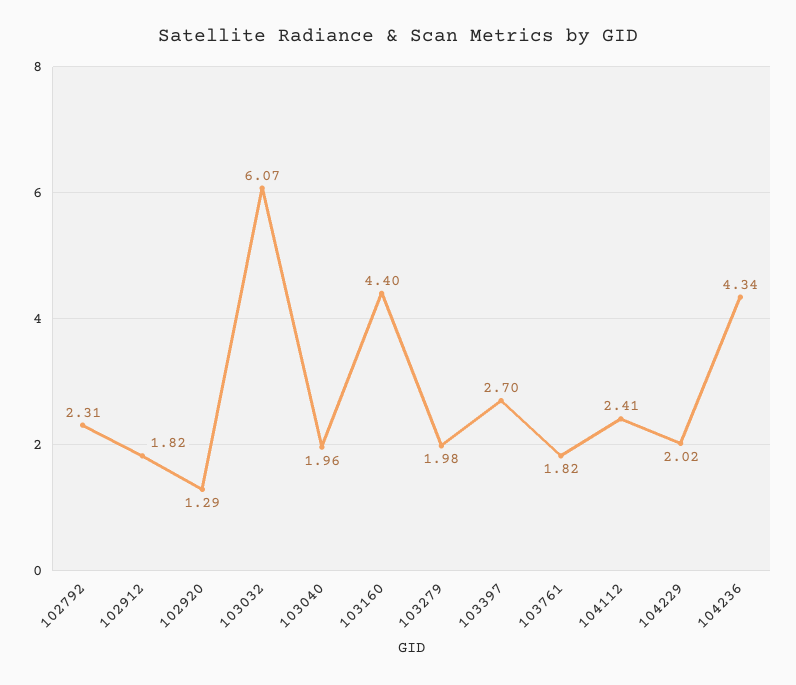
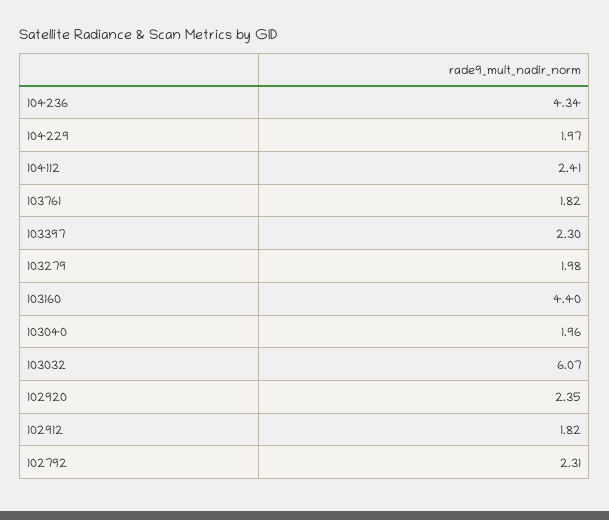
102920: 1.29 -> 2.35
103397: 2.7 -> 2.3
104229: 2.02 -> 1.97

